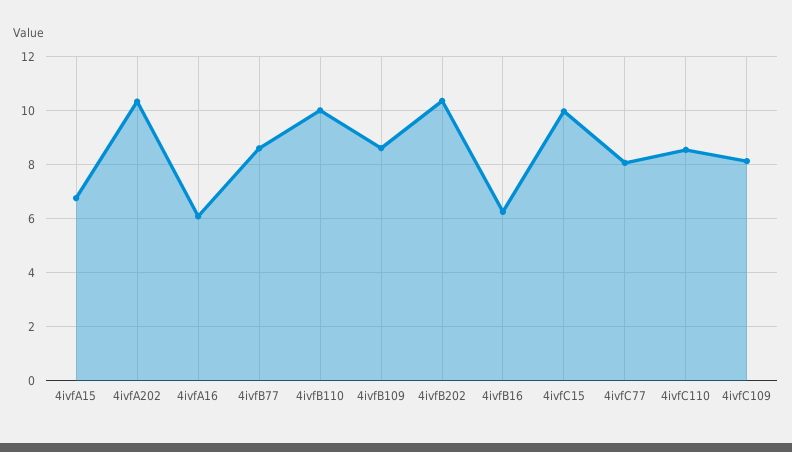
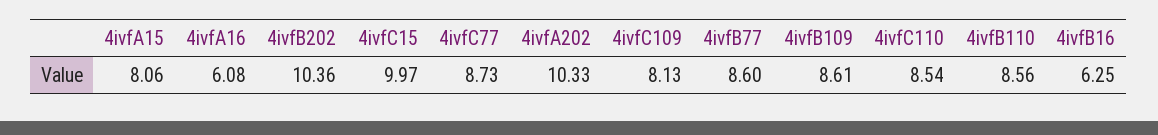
4ivfA15: 6.75 -> 8.06
4ivfB110: 10 -> 8.56
4ivfC77: 8 -> 8.73

